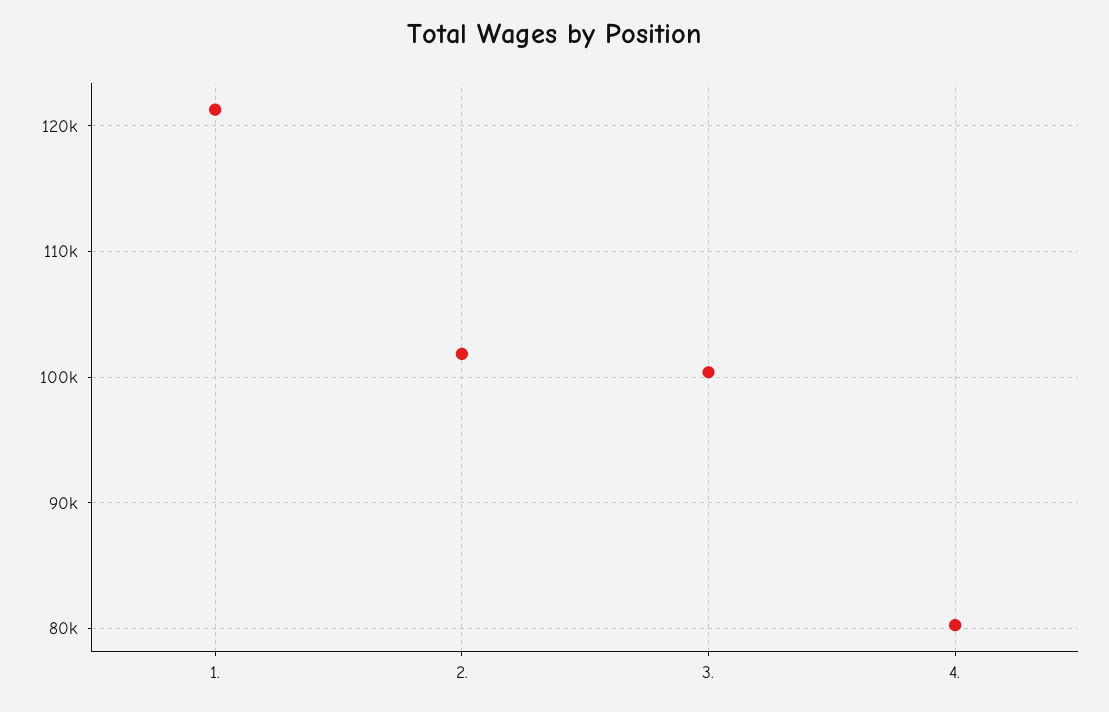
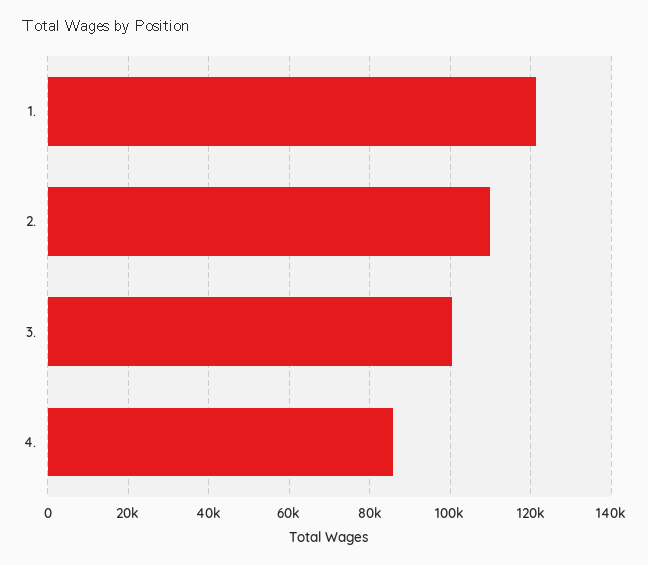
2.: 102000 -> 110000
4.: 80000 -> 86000

